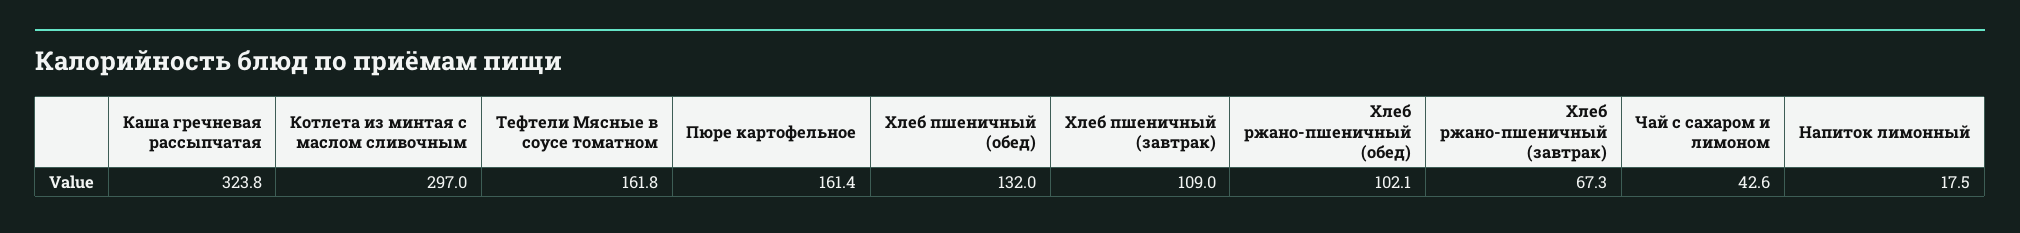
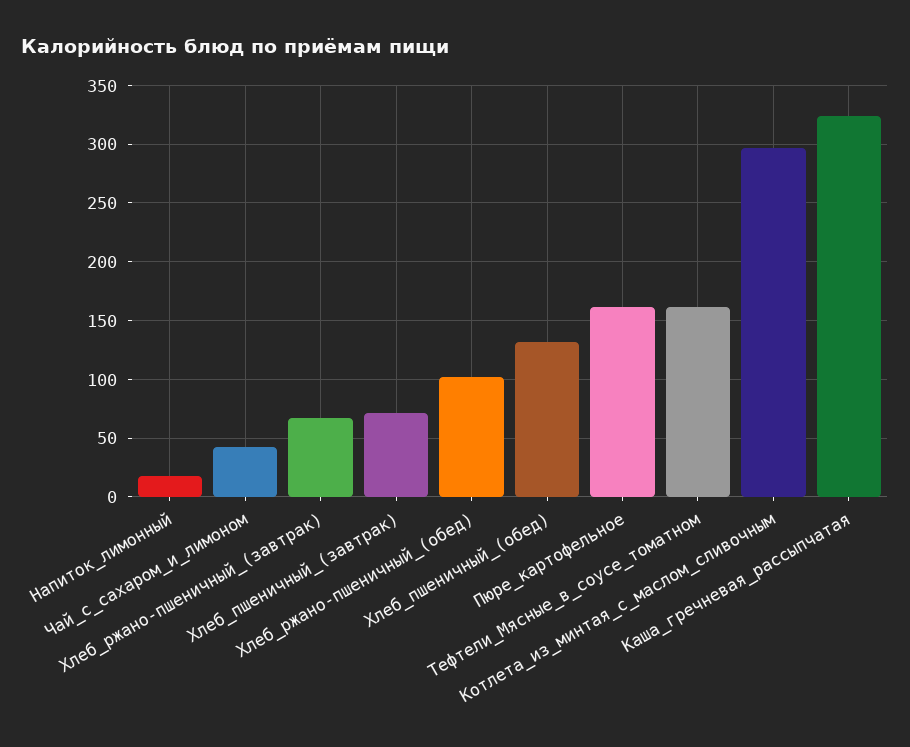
Хлеб пшеничный (завтрак): 109 -> 70

